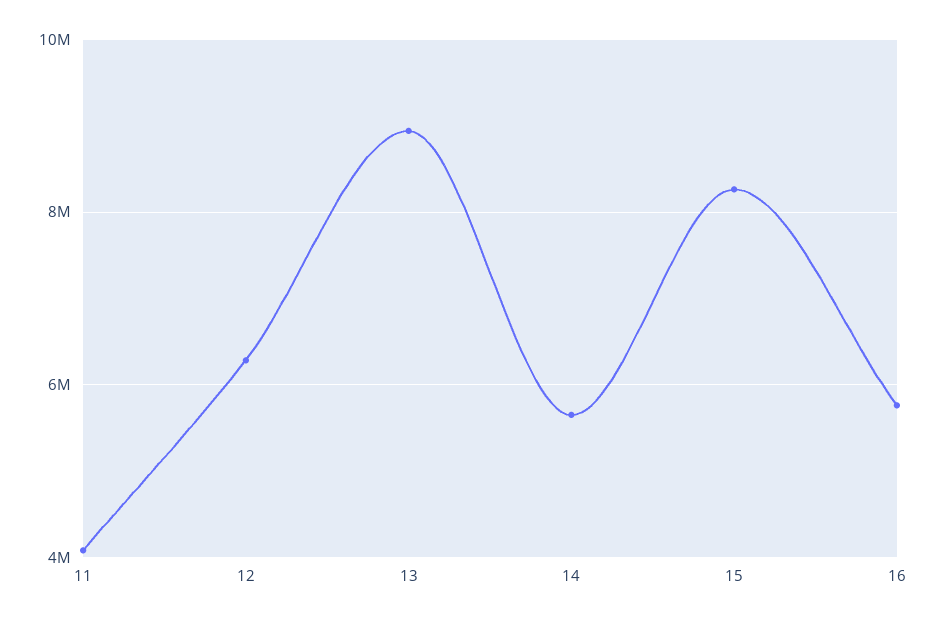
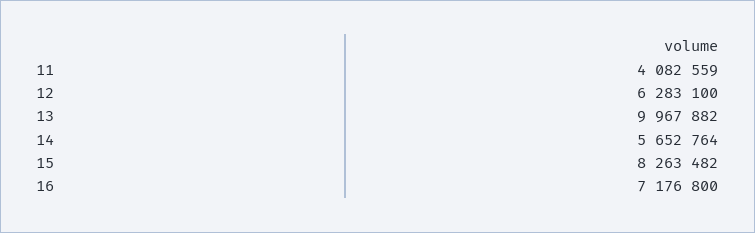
13: 9000000 -> 9967882
16: 5800000 -> 7176800

